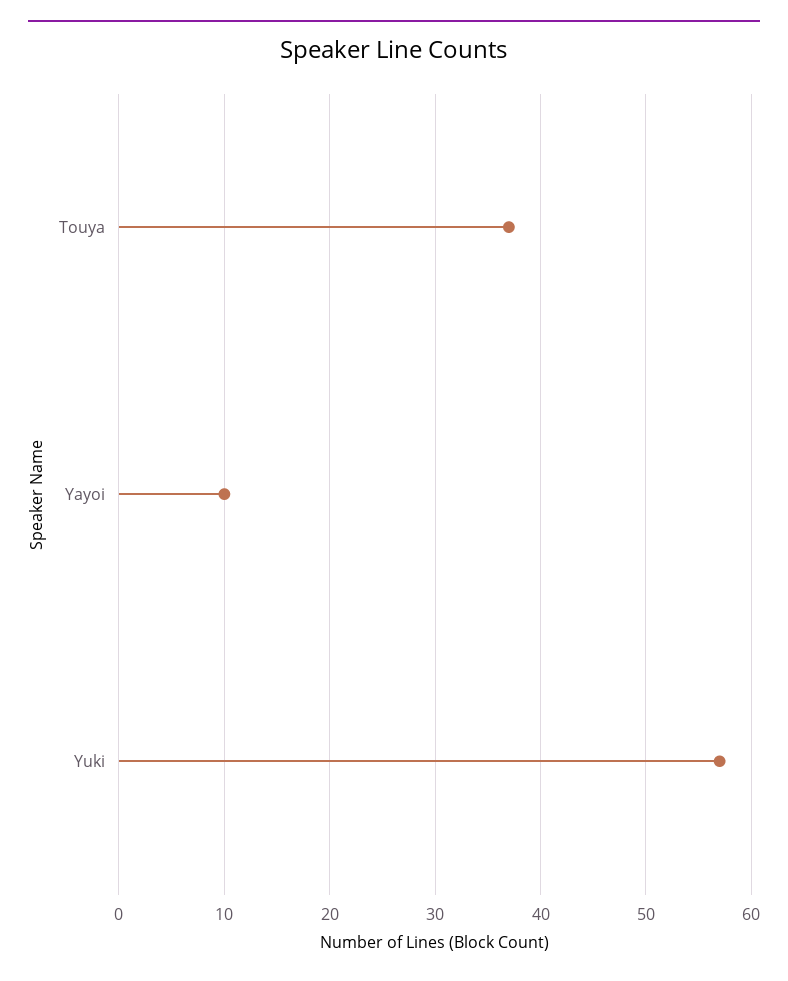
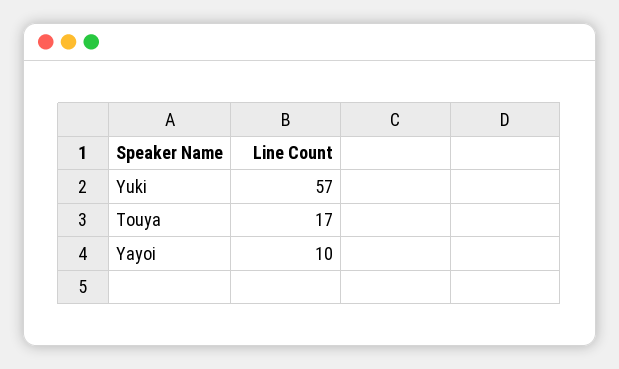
Touya: 37 -> 17

